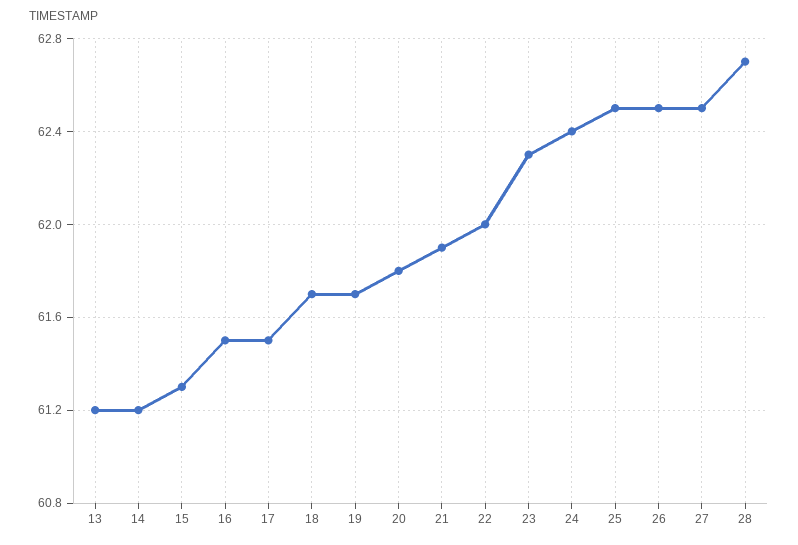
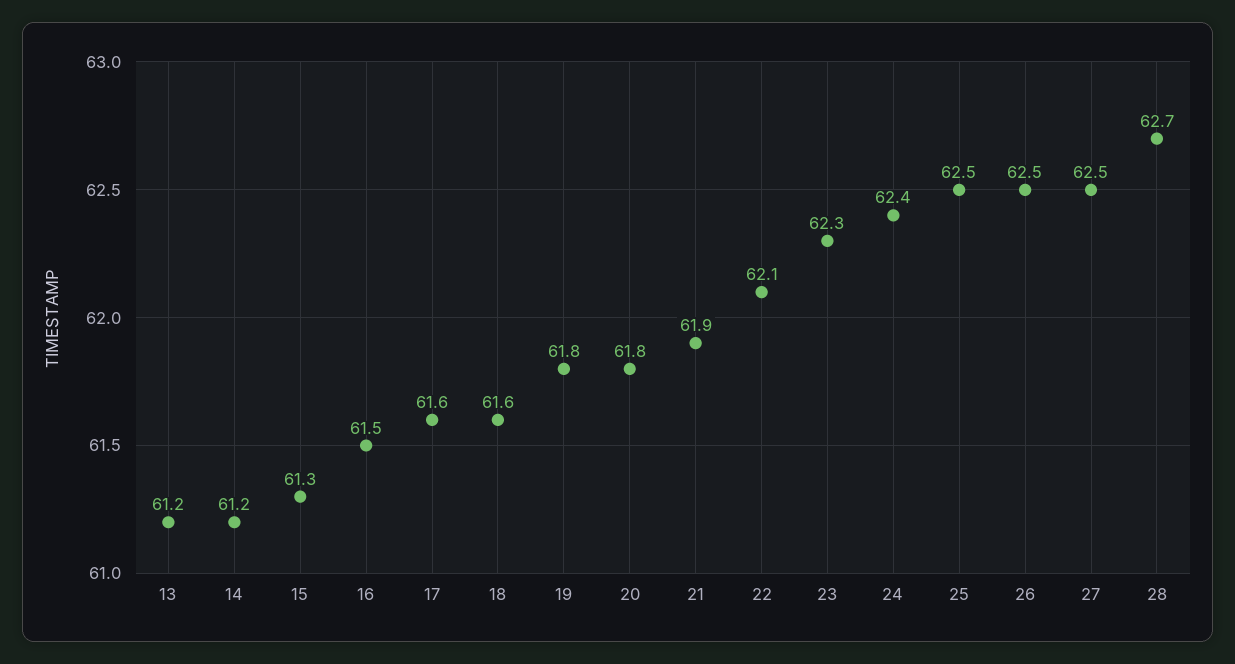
17: 61.5 -> 61.6
18: 61.7 -> 61.6
19: 61.7 -> 61.8
22: 62 -> 62.1

